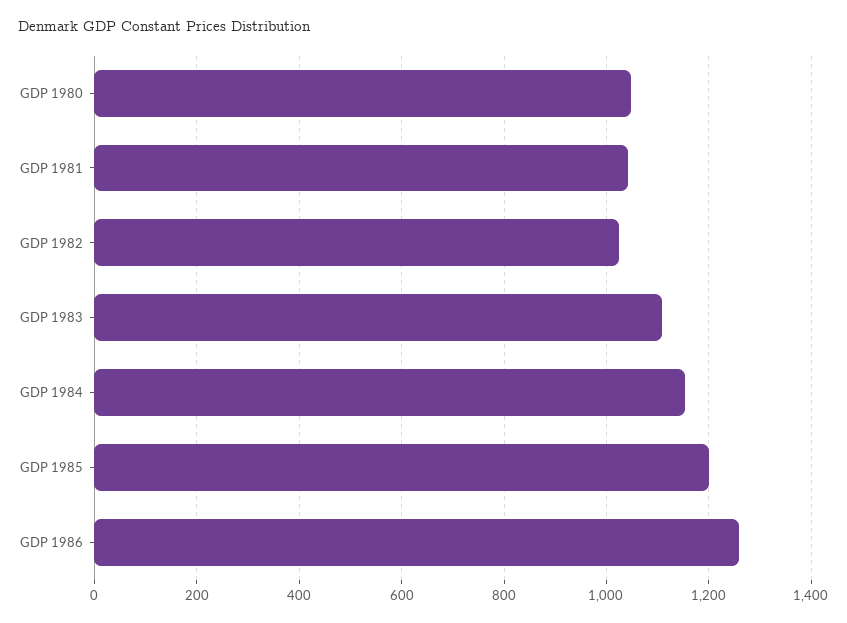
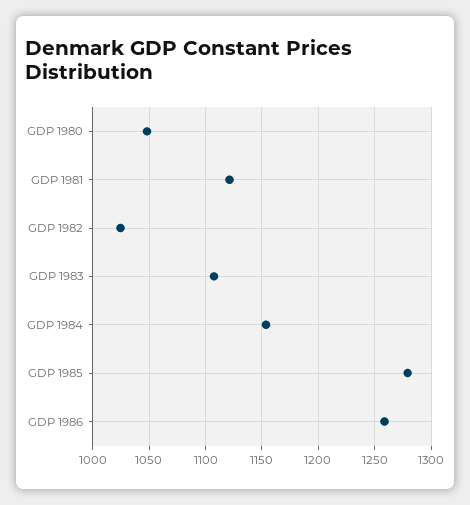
GDP 1981: 1040 -> 1120
GDP 1985: 1200 -> 1280

